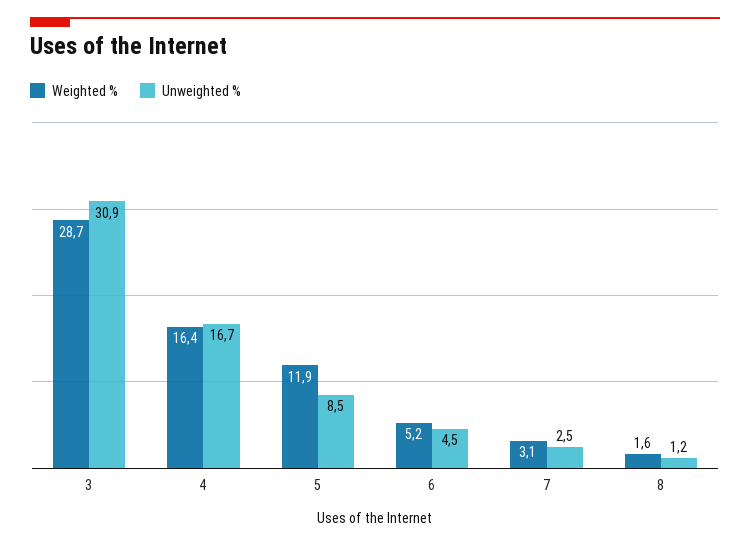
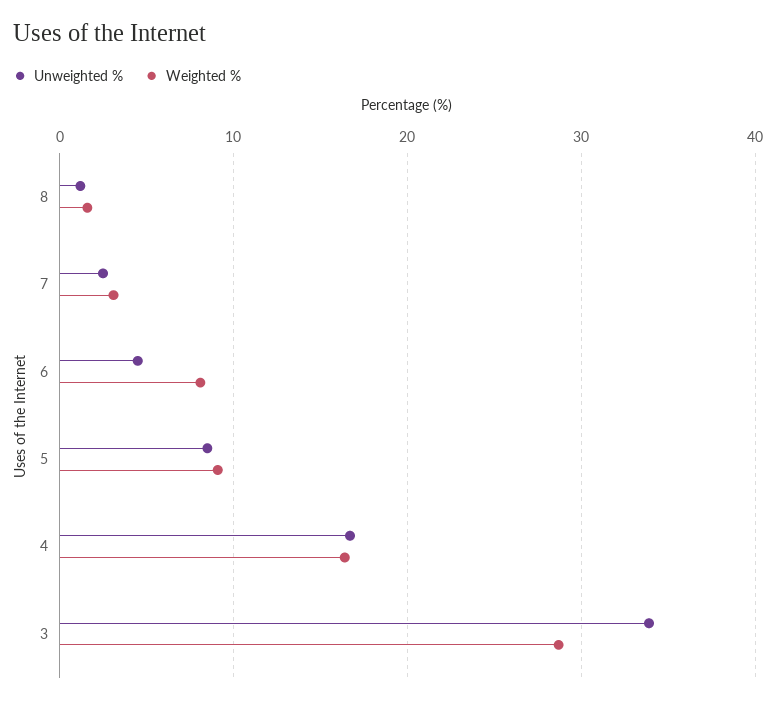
Unweighted %, 3: 30.9 -> 34
Weighted %, 5: 11.9 -> 9
Weighted %, 6: 5.2 -> 8

